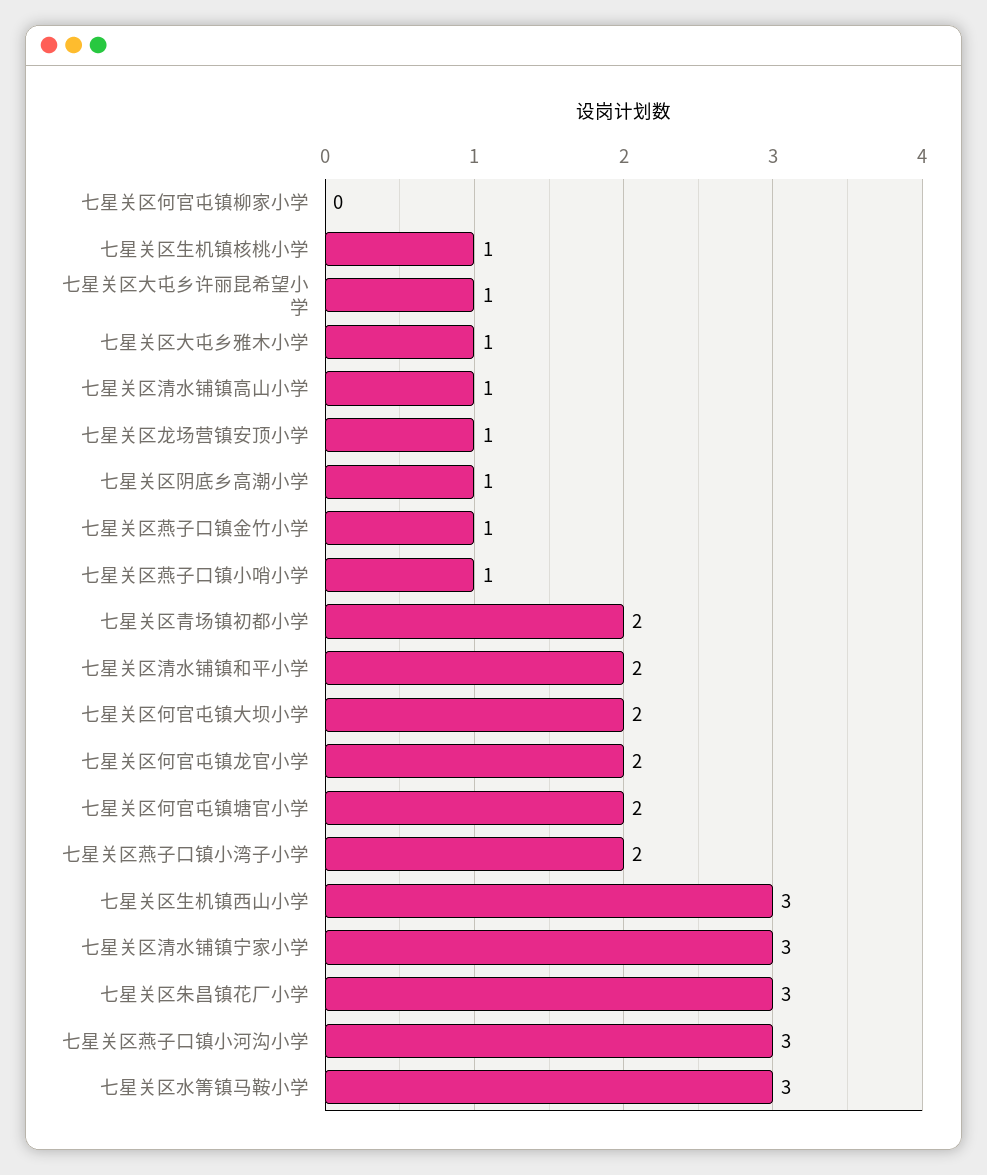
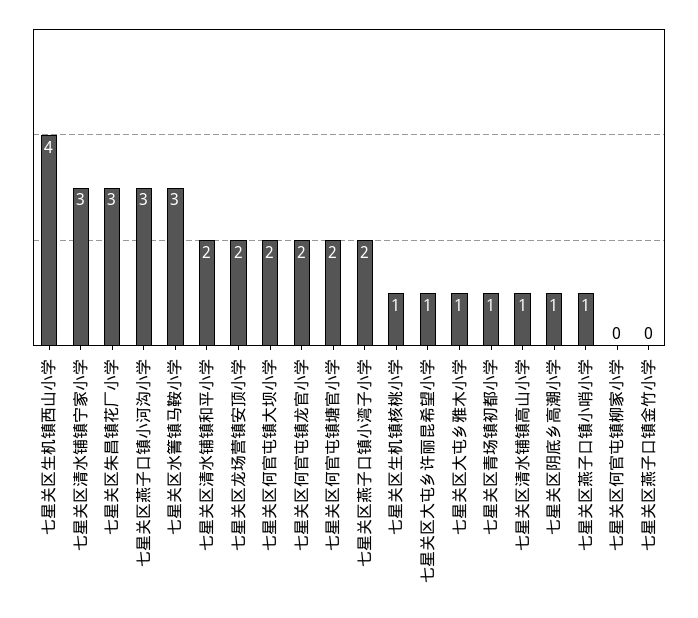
七星关区龙场营镇安顶小学: 1 -> 2
七星关区燕子口镇金竹小学: 1 -> 0
七星关区青场镇初都小学: 2 -> 1
七星关区生机镇西山小学: 3 -> 4

